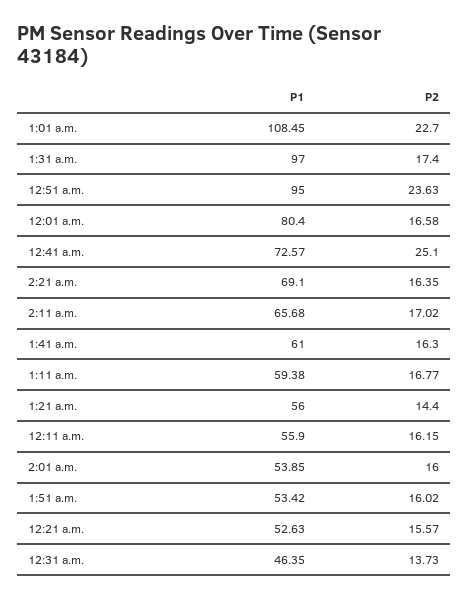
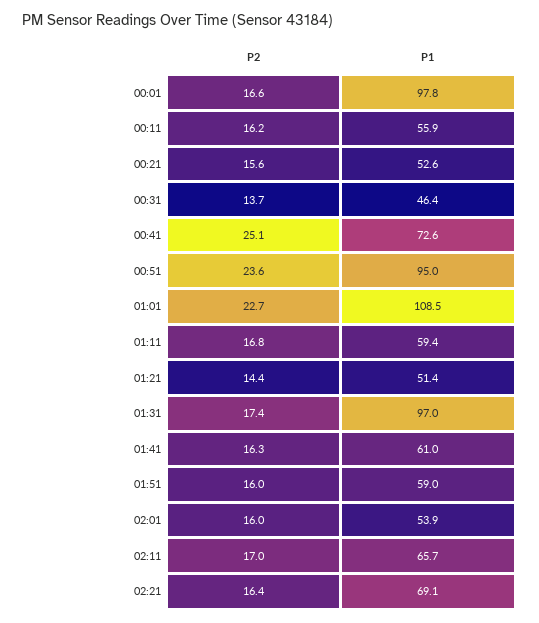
P1, 12:01 a.m.: 80.4 -> 97.8
P1, 1:21 a.m.: 56 -> 51.4
P1, 1:51 a.m.: 53.42 -> 59

